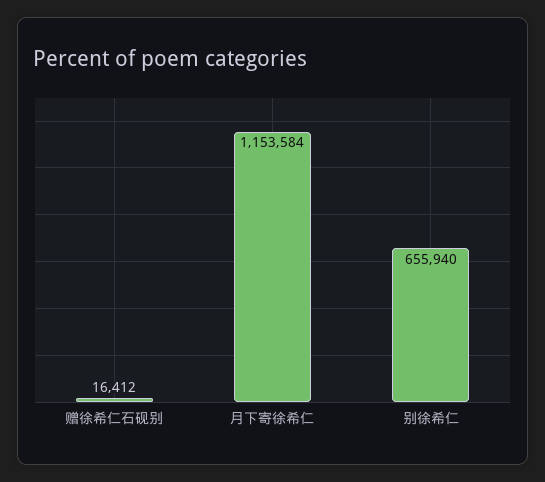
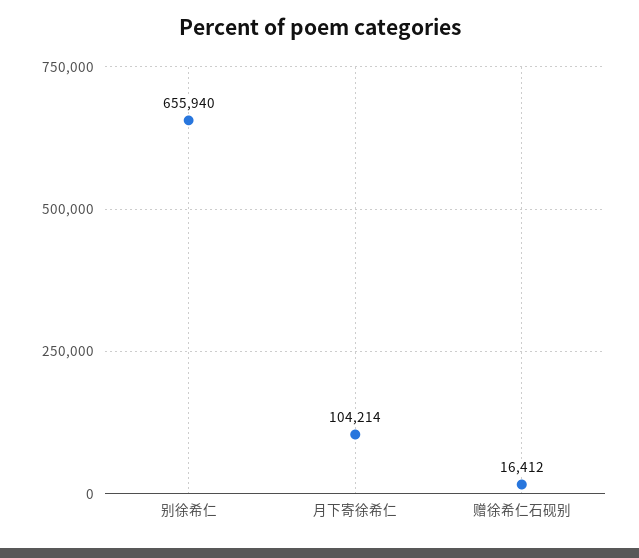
月下寄徐希仁: 1153584 -> 104214

